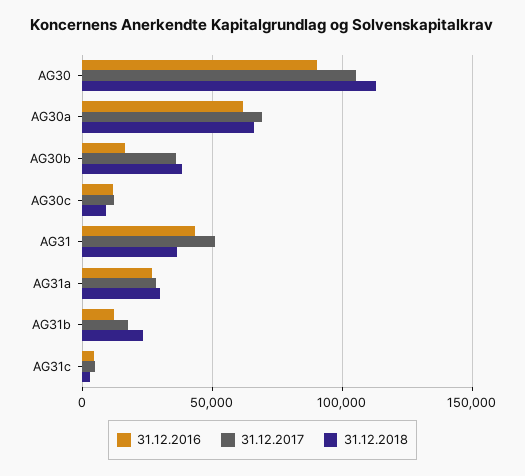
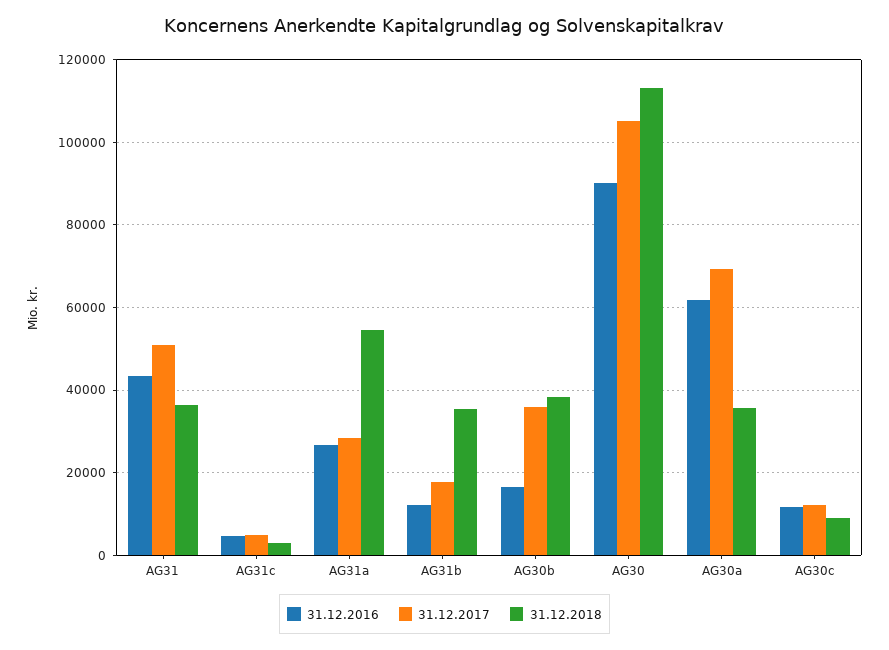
31.12.2018, AG30a: 65000 -> 36000
31.12.2018, AG31a: 30000 -> 54000
31.12.2018, AG31b: 25000 -> 36000

